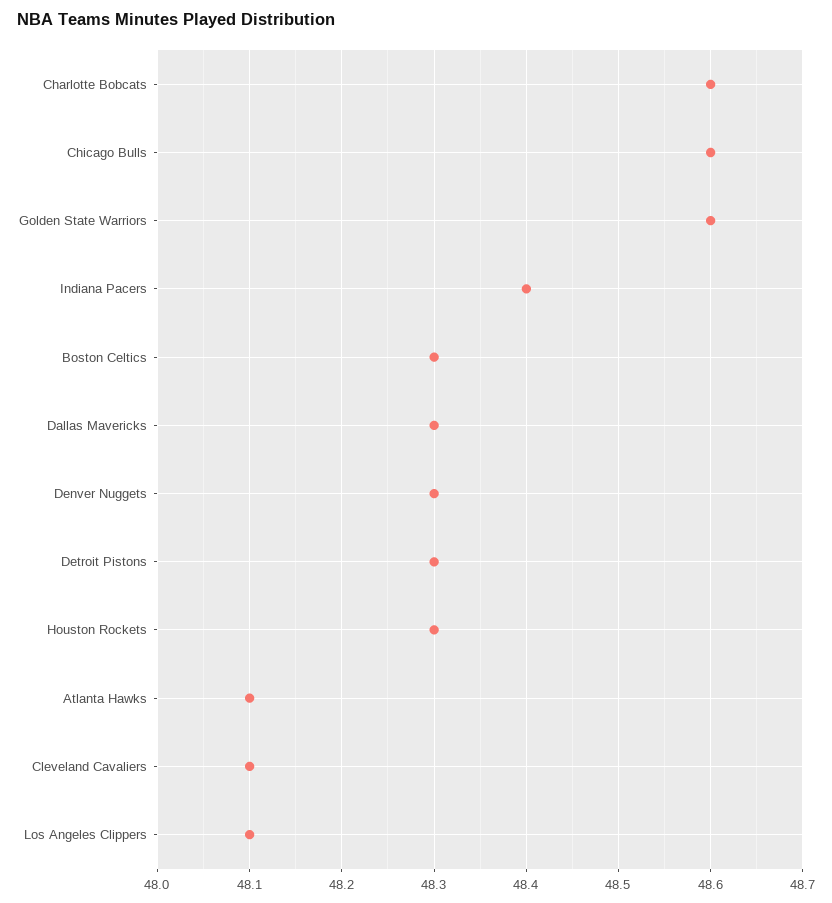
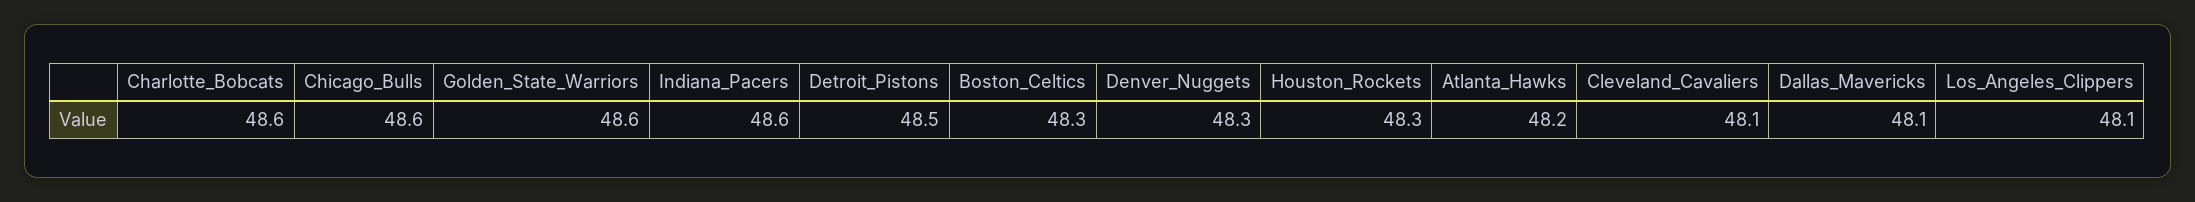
Indiana Pacers: 48.4 -> 48.6
Dallas Mavericks: 48.3 -> 48.1
Detroit Pistons: 48.3 -> 48.5
Atlanta Hawks: 48.1 -> 48.2

